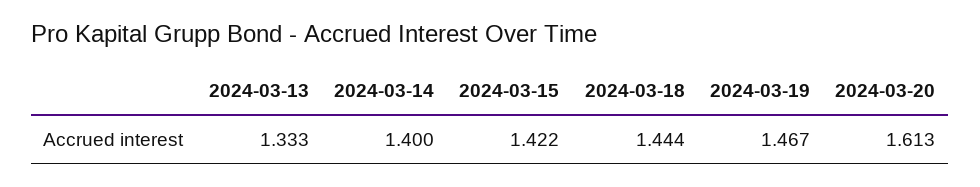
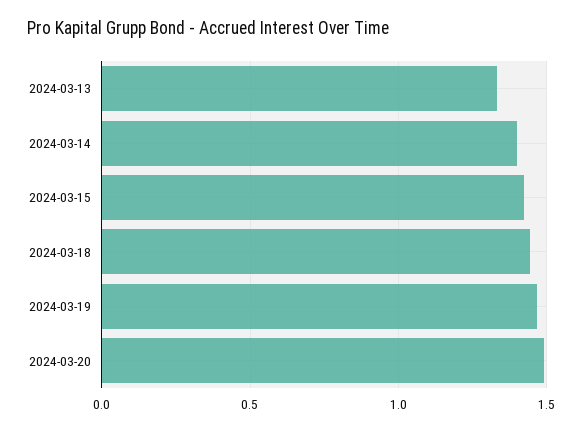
2024-03-20: 1.613 -> 1.5

